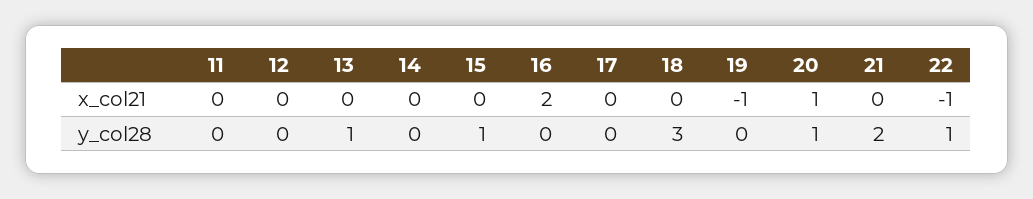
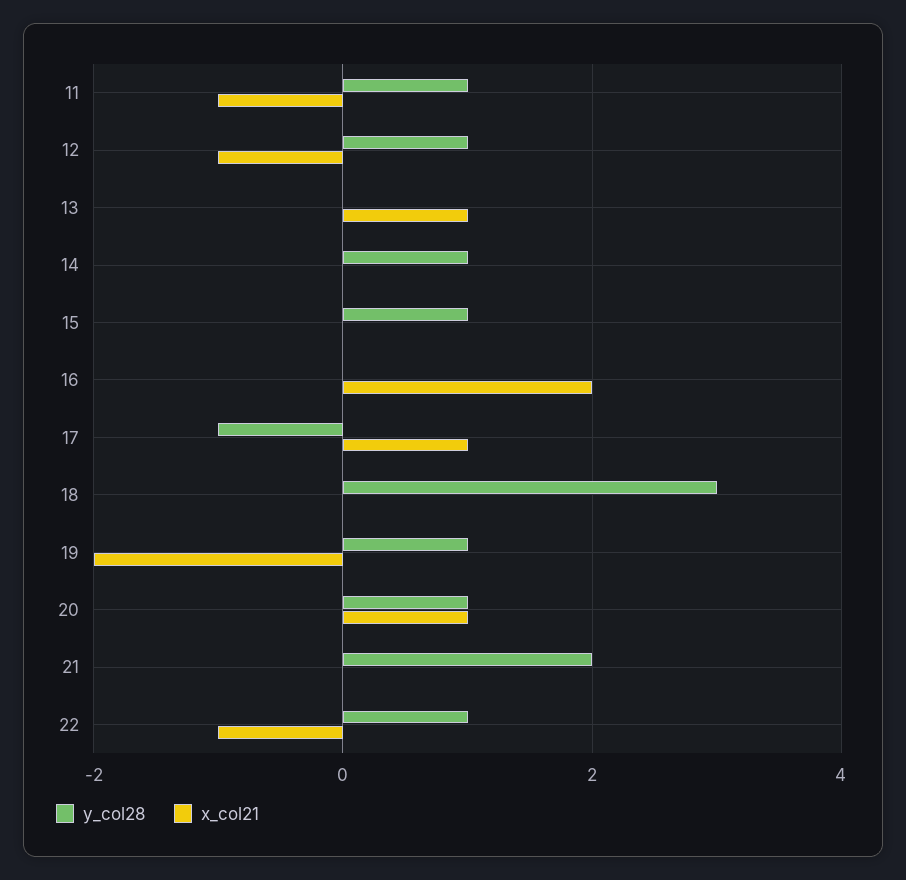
x_col21, 11: 0 -> -1
x_col21, 12: 0 -> -1
x_col21, 13: 0 -> 1
x_col21, 17: 0 -> 1
x_col21, 19: -1 -> -2
y_col28, 11: 0 -> 1
y_col28, 12: 0 -> 1
y_col28, 13: 1 -> 0
y_col28, 14: 0 -> 1
y_col28, 17: 0 -> -1
y_col28, 19: 0 -> 1

